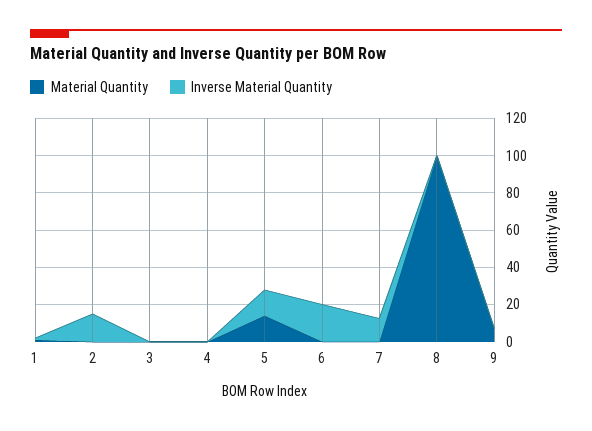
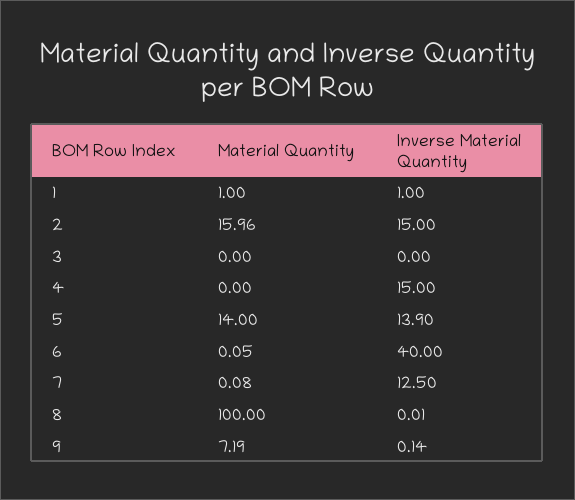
Material Quantity, 2: 0 -> 15.96
Inverse Material Quantity, 4: 0 -> 15
Inverse Material Quantity, 6: 20 -> 40

